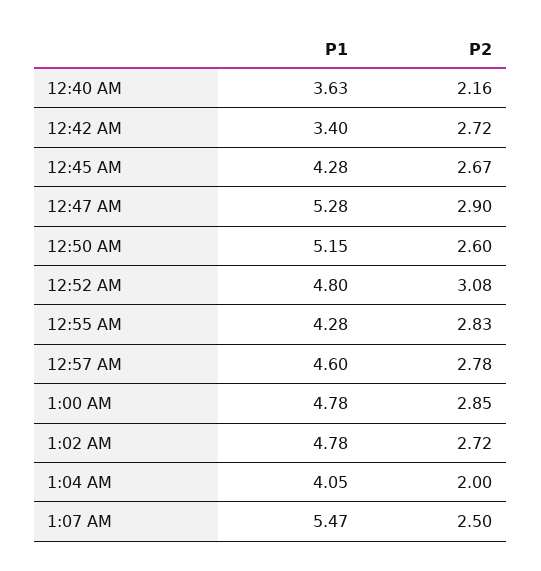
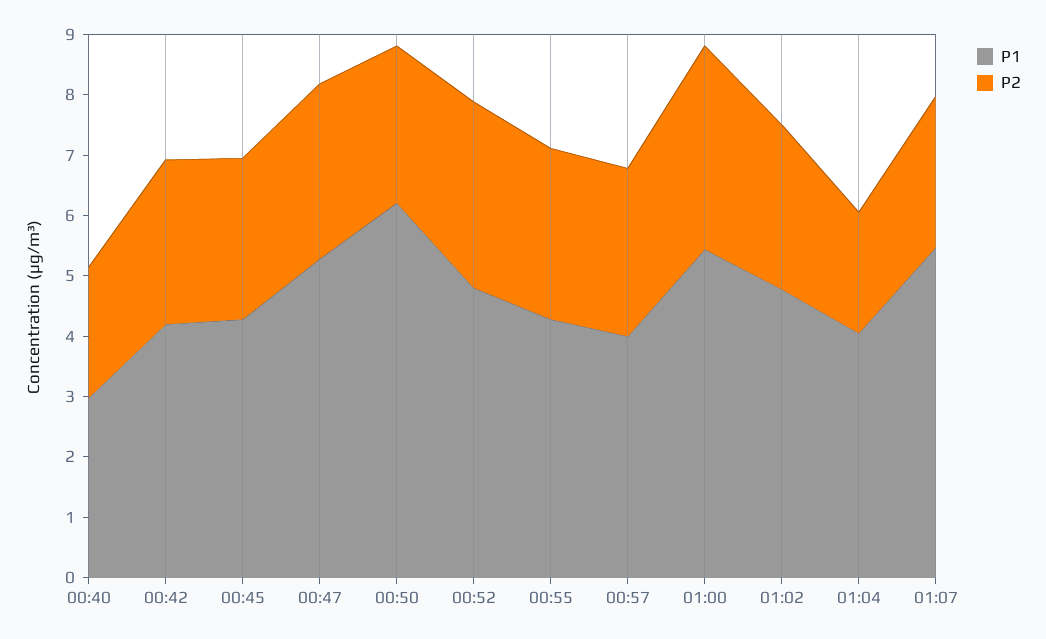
P1, 12:40 AM: 3.63 -> 3
P1, 12:42 AM: 3.4 -> 4.2
P1, 12:50 AM: 5.15 -> 6.2
P1, 12:57 AM: 4.6 -> 4
P1, 1:00 AM: 4.78 -> 5.4
P2, 1:00 AM: 2.85 -> 3.4

